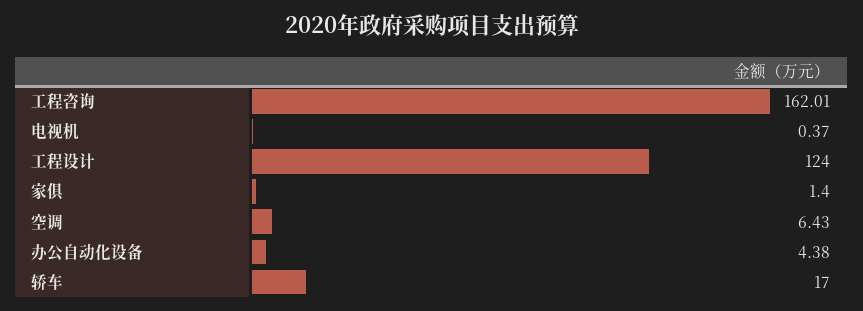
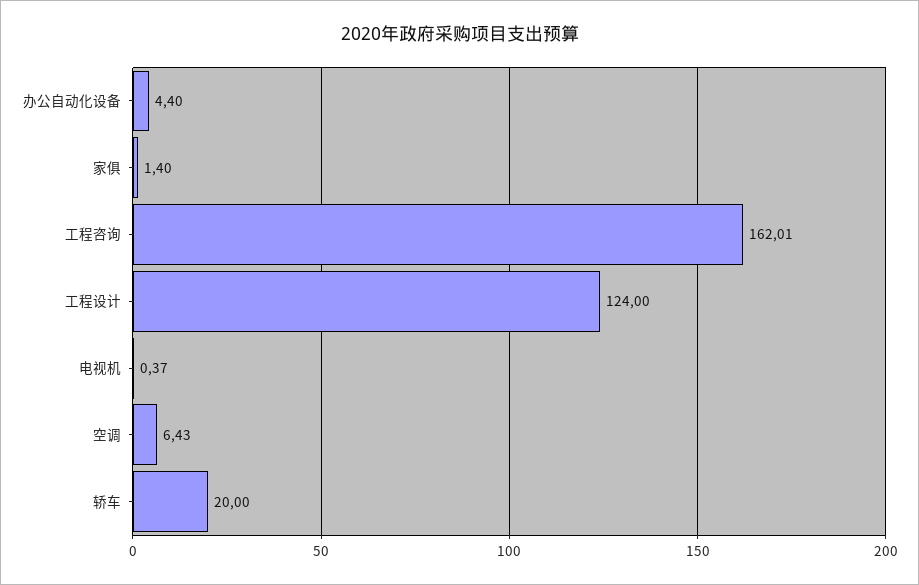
办公自动化设备: 4.38 -> 4.4
轿车: 17 -> 20

